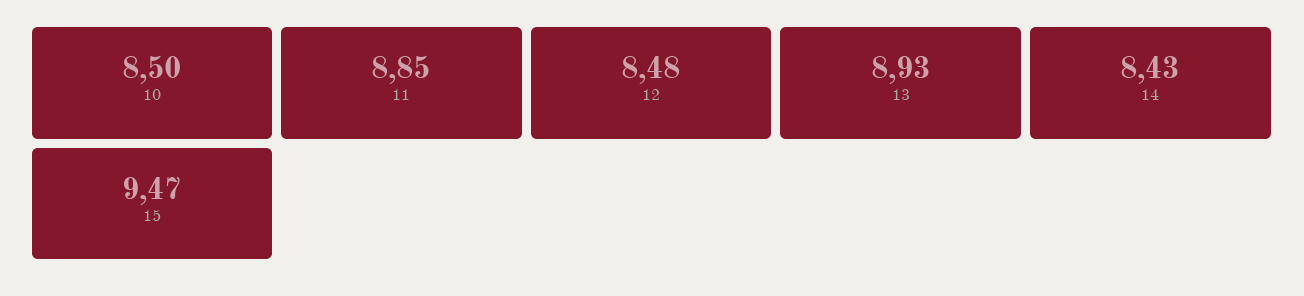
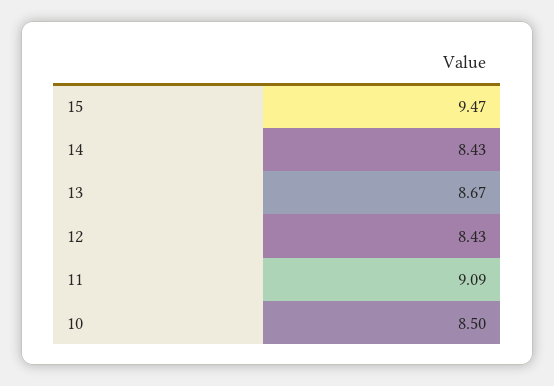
11: 8.85 -> 9.09
12: 8.48 -> 8.43
13: 8.93 -> 8.67

